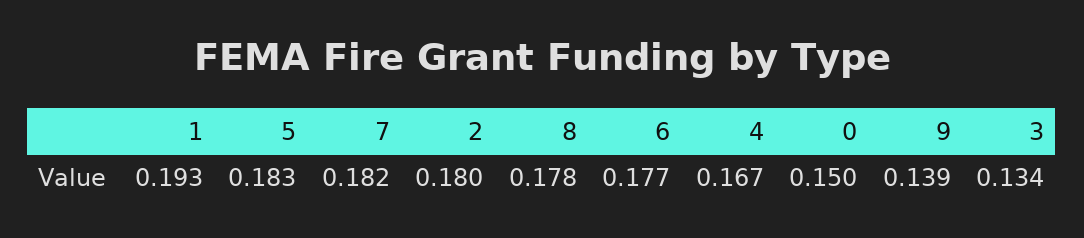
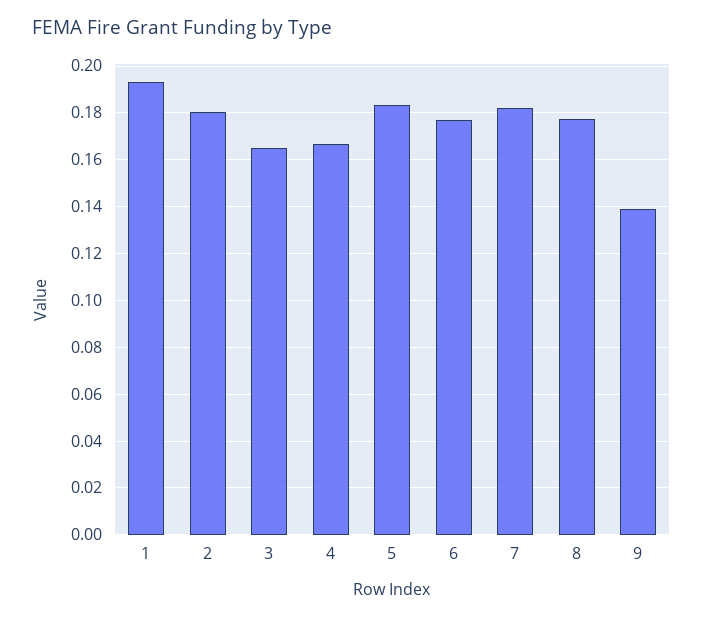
0: 0.15 -> none
3: 0.134 -> 0.165

